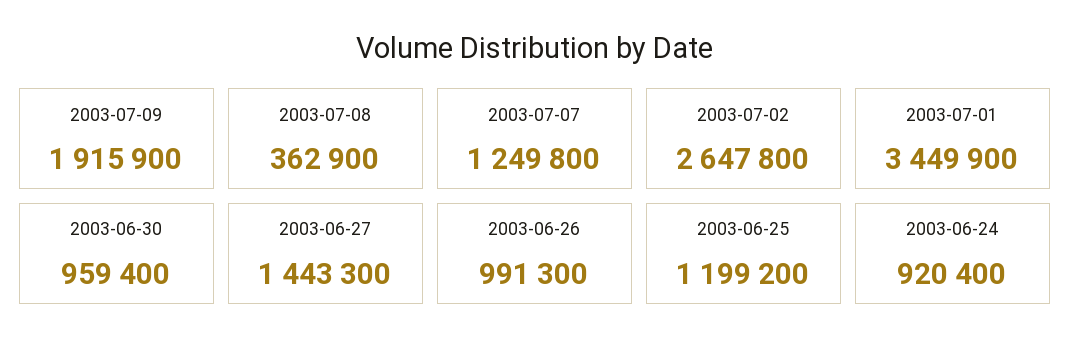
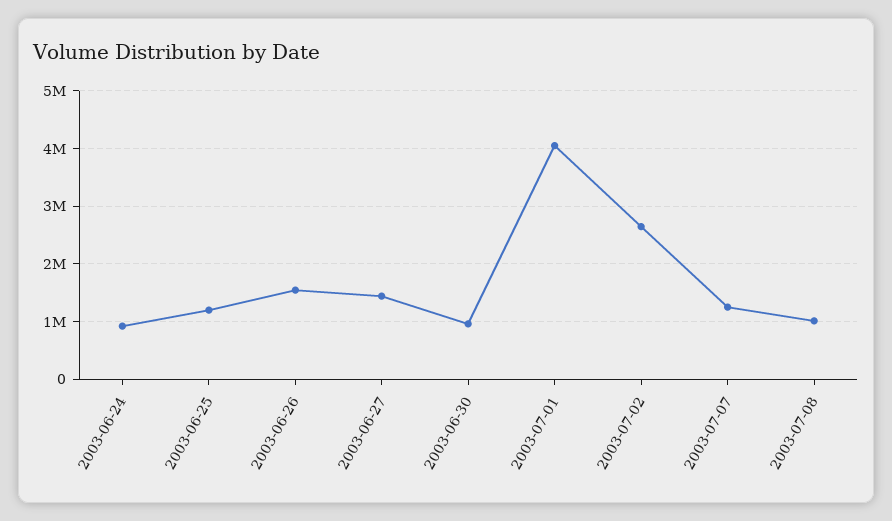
2003-07-09: 1915900 -> none
2003-07-08: 362900 -> 1000000
2003-07-01: 3449900 -> 4000000
2003-06-26: 991300 -> 1600000

